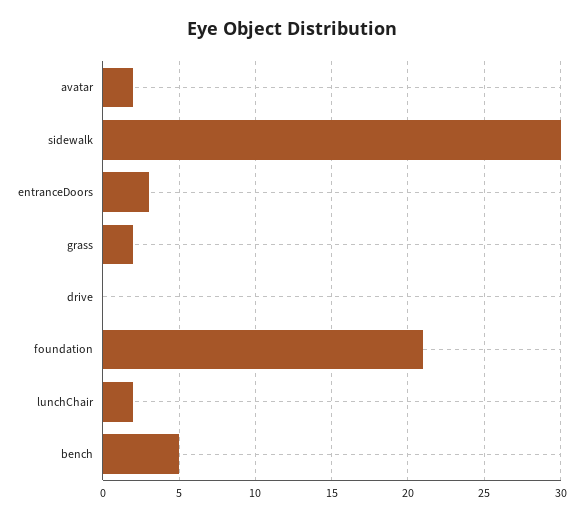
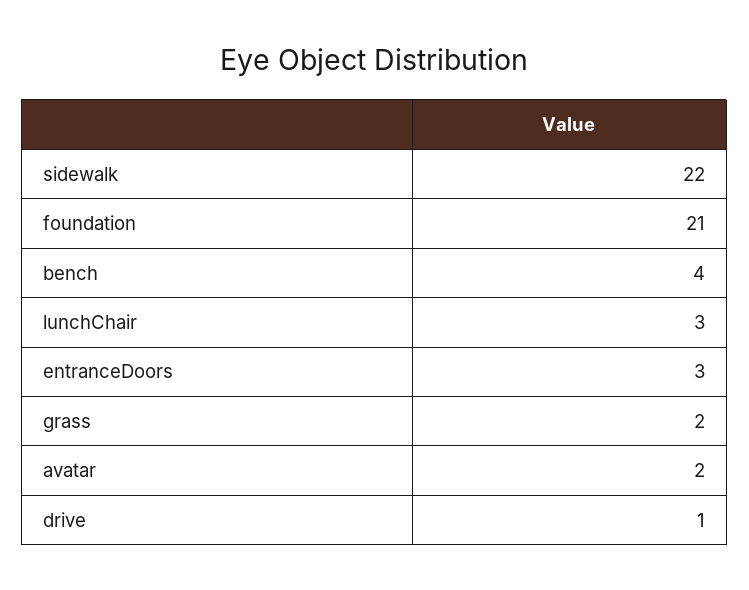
sidewalk: 30 -> 22
drive: 0 -> 1
lunchChair: 2 -> 3
bench: 5 -> 4

